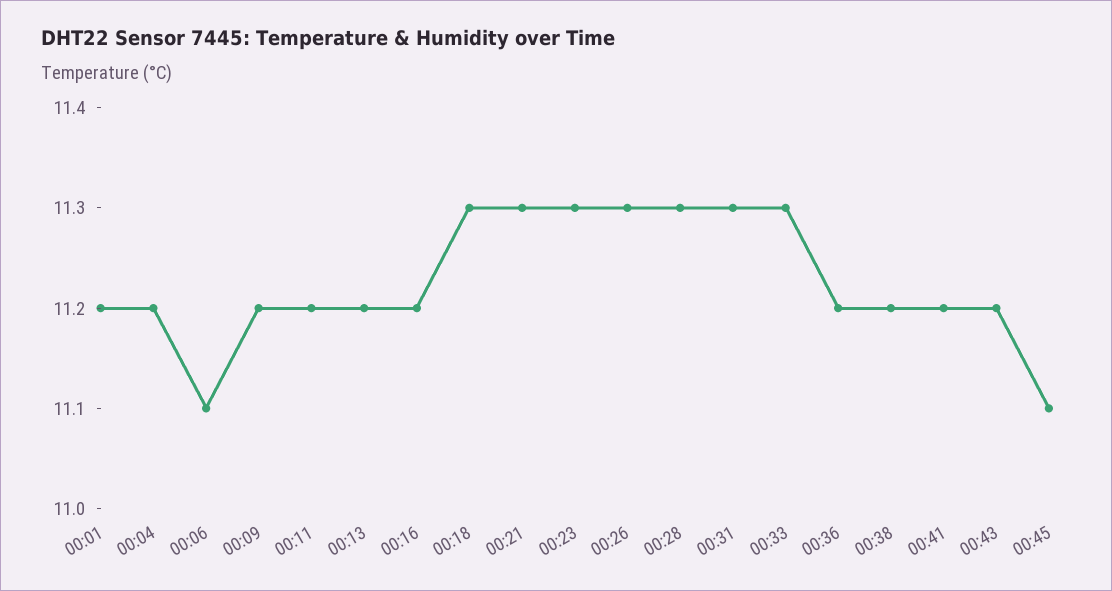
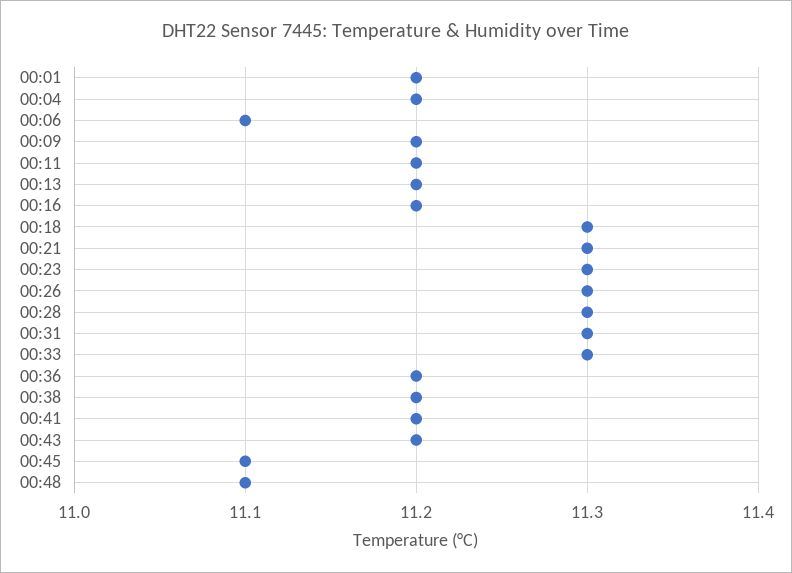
00:48: none -> 11.1

